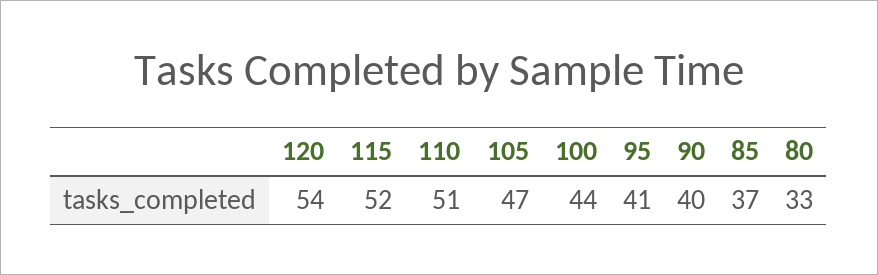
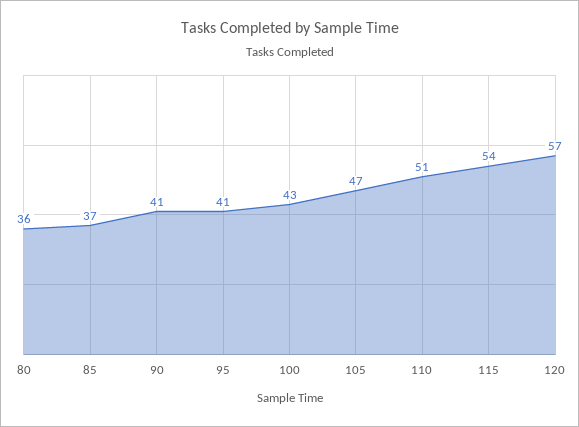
120: 54 -> 57
115: 52 -> 54
100: 44 -> 43
90: 40 -> 41
80: 33 -> 36

